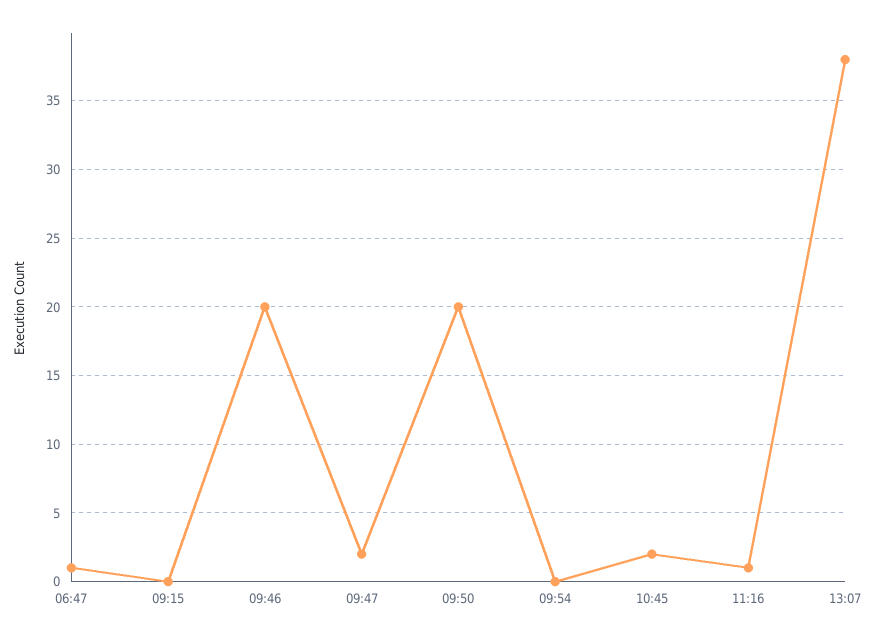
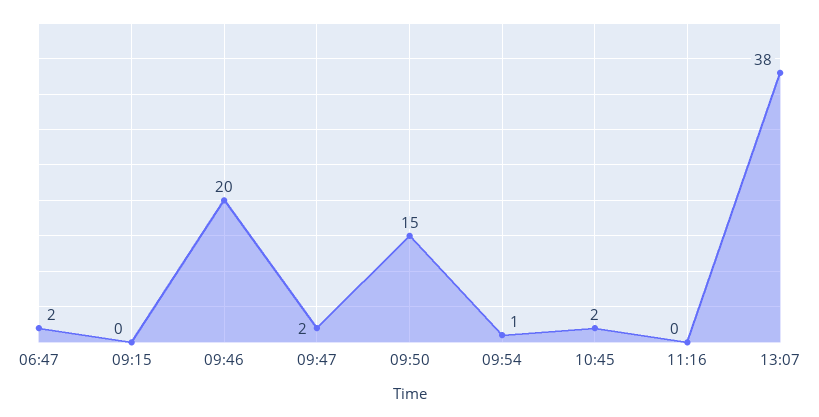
06:47: 1 -> 2
09:50: 20 -> 15
09:54: 0 -> 1
11:16: 1 -> 0

